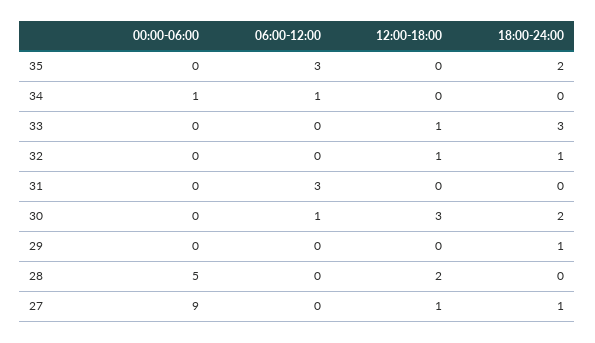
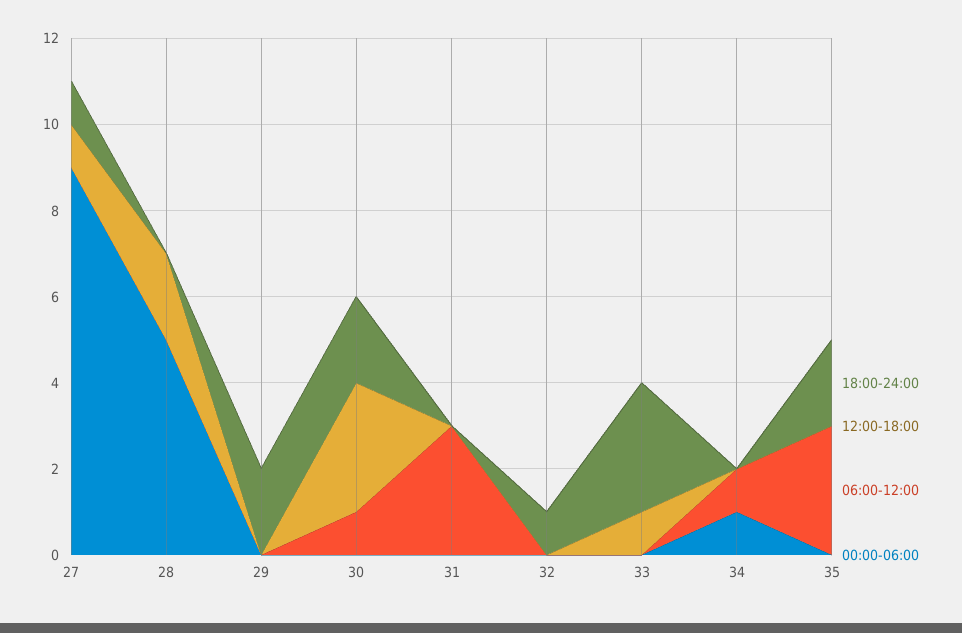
12:00-18:00, 32: 1 -> 0
18:00-24:00, 29: 1 -> 2

